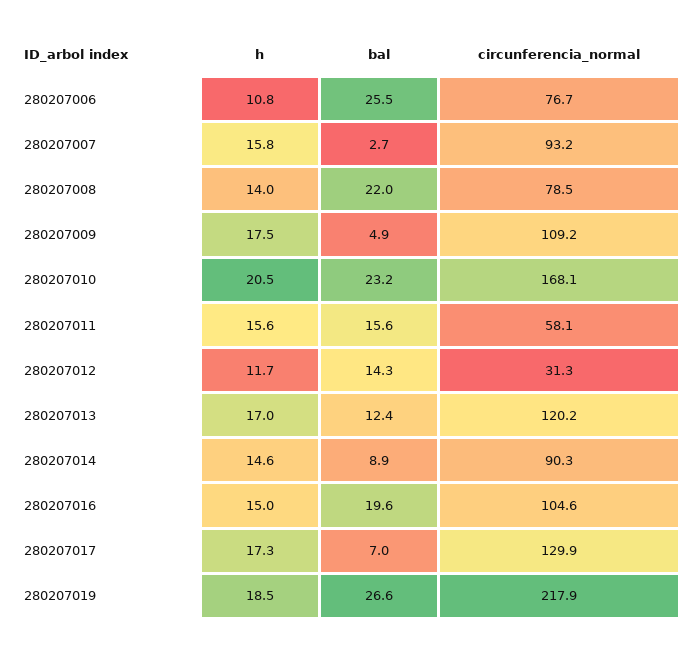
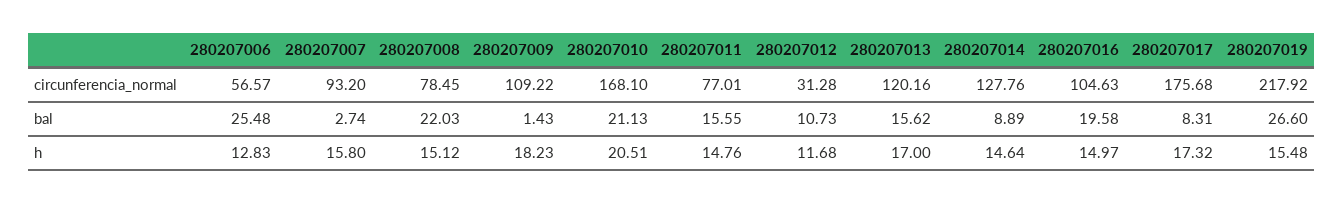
h, 280207006: 10.8 -> 12.83
circunferencia_normal, 280207006: 76.7 -> 56.57
h, 280207008: 14 -> 15.12
h, 280207009: 17.5 -> 18.23
bal, 280207009: 4.9 -> 1.43
bal, 280207010: 23.2 -> 21.13
h, 280207011: 15.6 -> 14.76
circunferencia_normal, 280207011: 58.1 -> 77.01
bal, 280207012: 14.3 -> 10.73
bal, 280207013: 12.4 -> 15.62
circunferencia_normal, 280207014: 90.3 -> 127.76
bal, 280207017: 7 -> 8.31
circunferencia_normal, 280207017: 129.9 -> 175.68
h, 280207019: 18.5 -> 15.48

